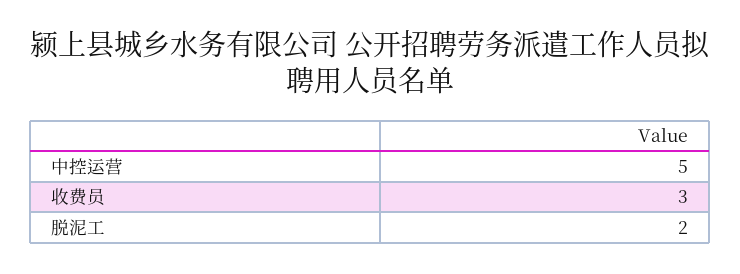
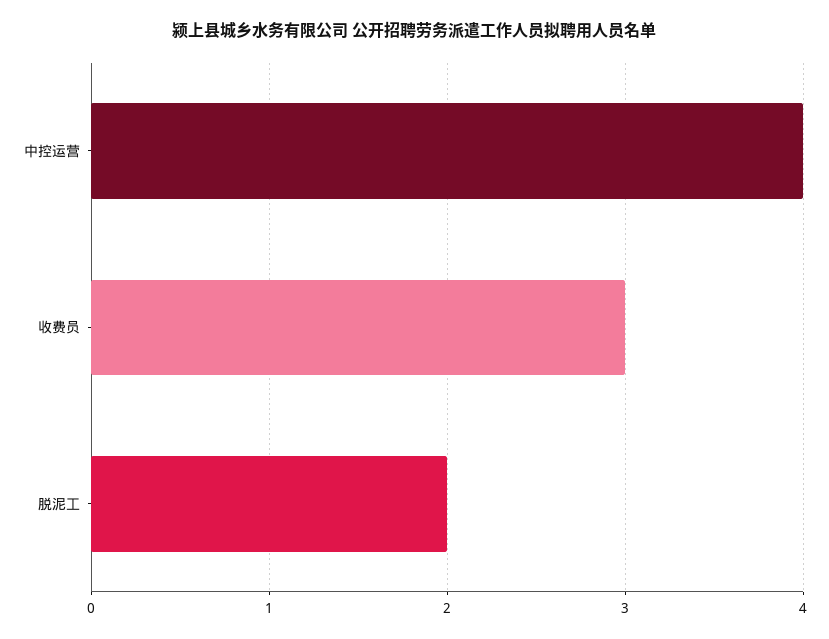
中控运营: 5 -> 4

